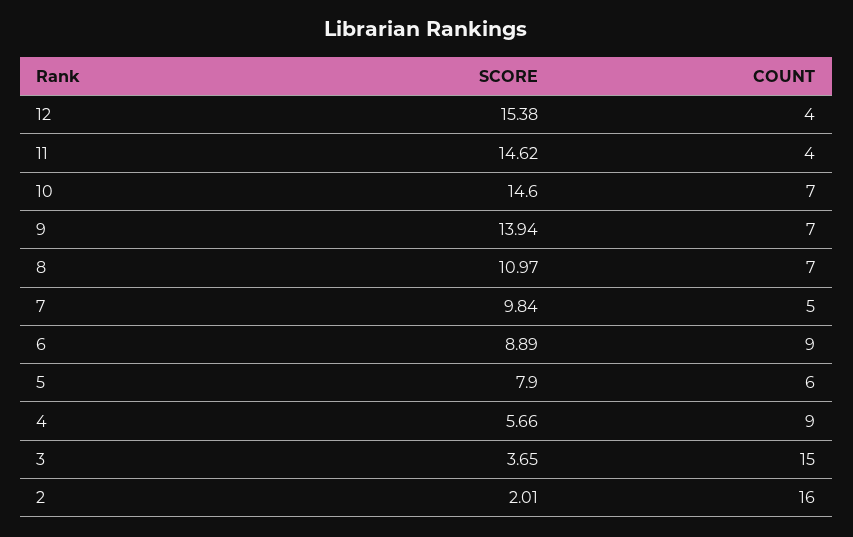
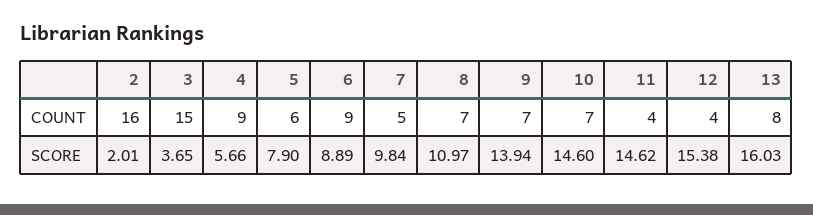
COUNT, 13: none -> 8
SCORE, 13: none -> 16.03

